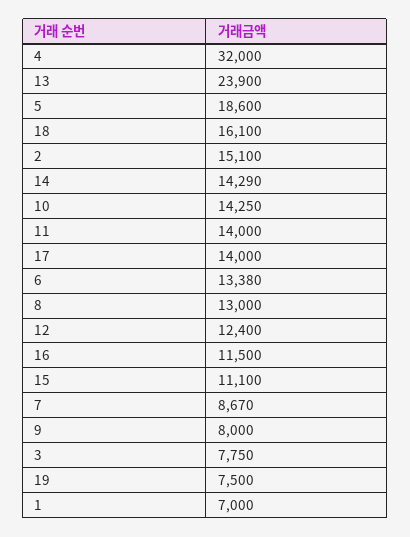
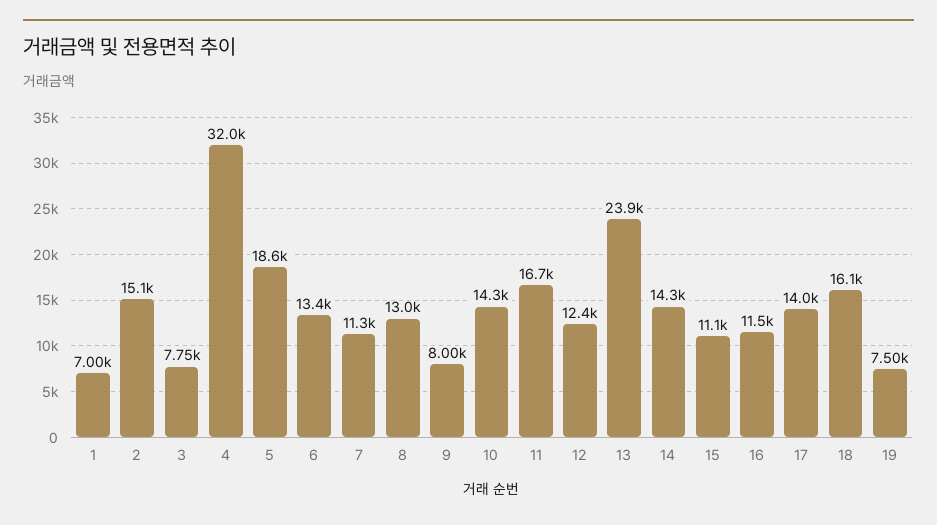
11: 14000 -> 16700
7: 8670 -> 11300

